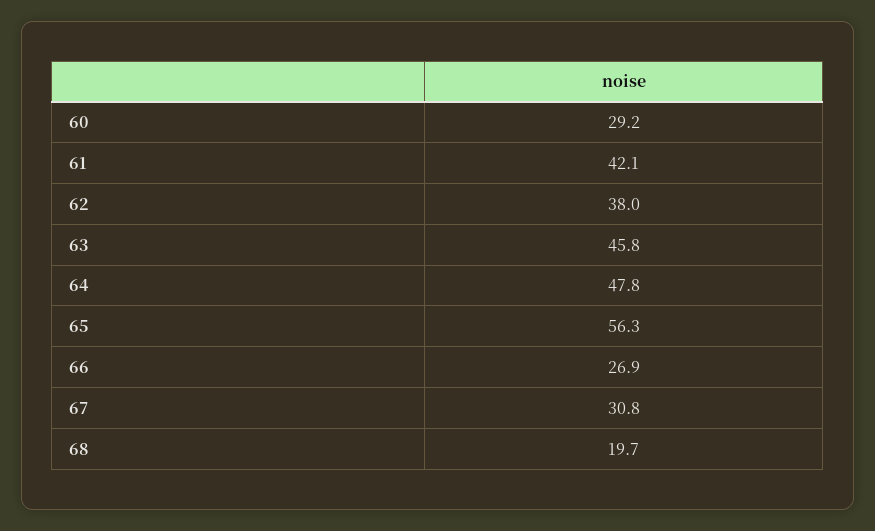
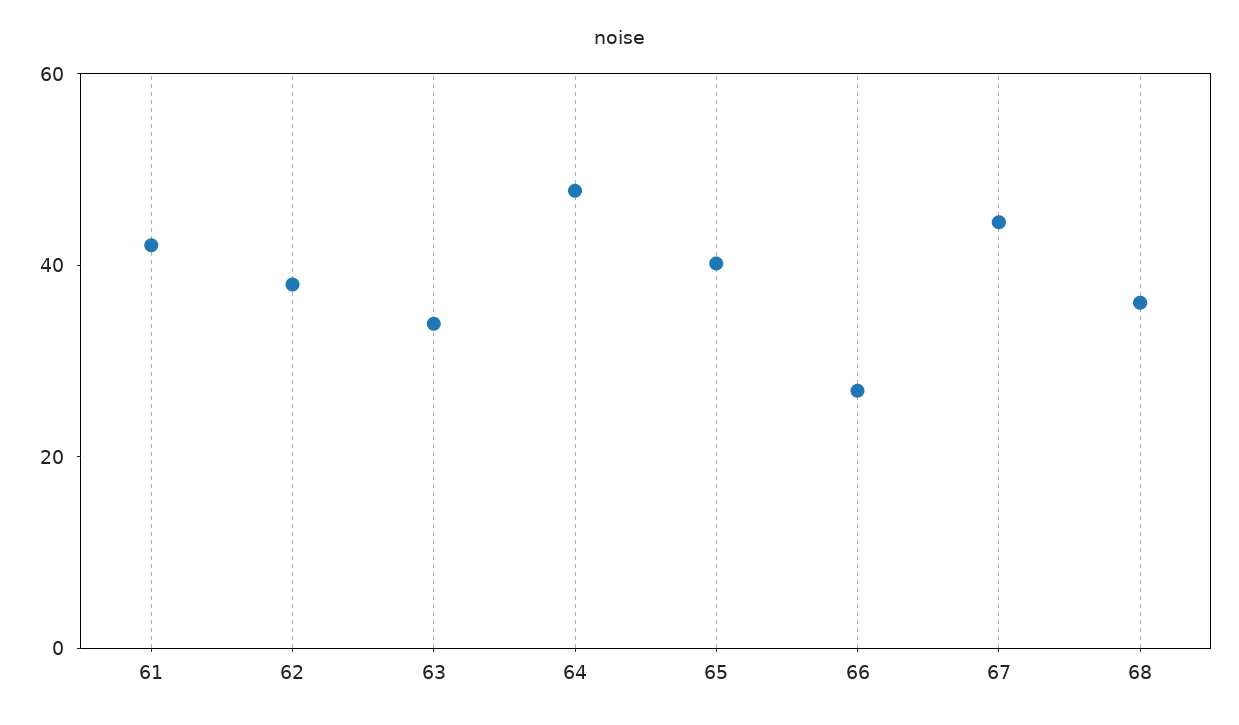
60: 29.2 -> none
63: 45.8 -> 35
65: 56.3 -> 40
67: 30.8 -> 45
68: 19.7 -> 35

